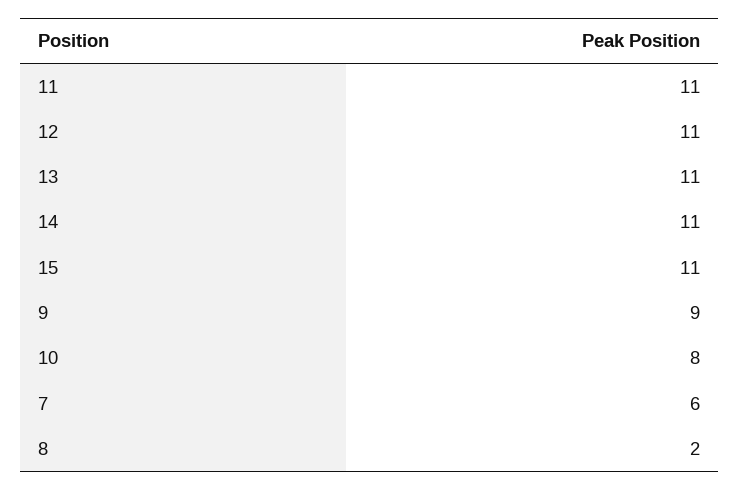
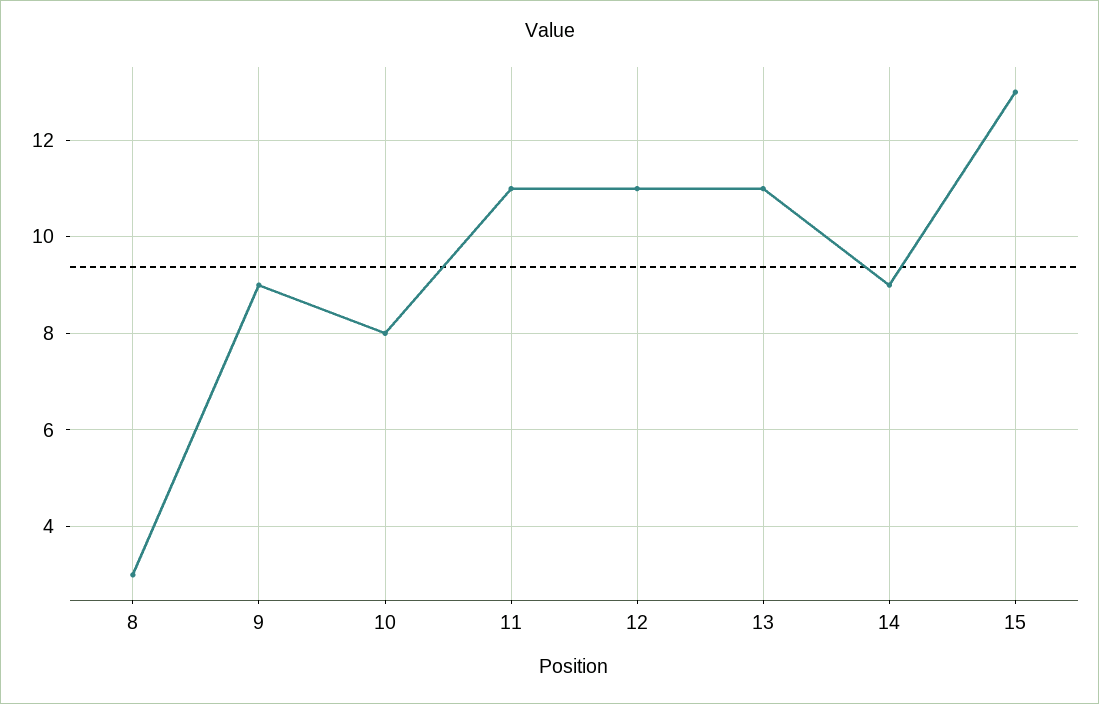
14: 11 -> 9
15: 11 -> 13
7: 6 -> none
8: 2 -> 3

